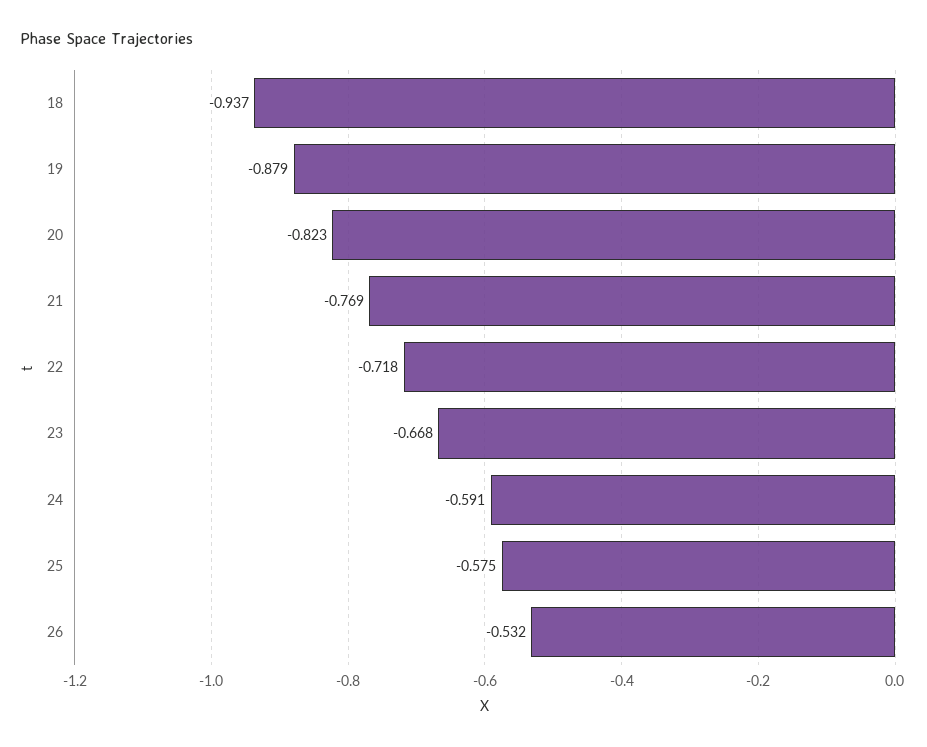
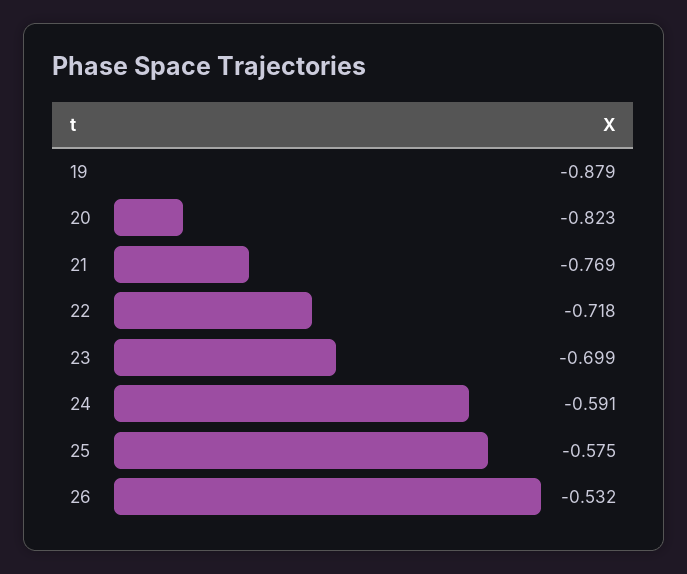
18: -0.937 -> none
23: -0.668 -> -0.699

